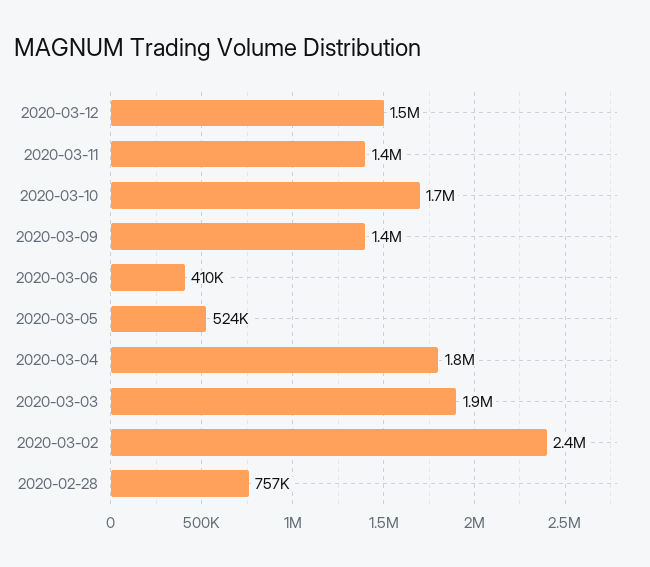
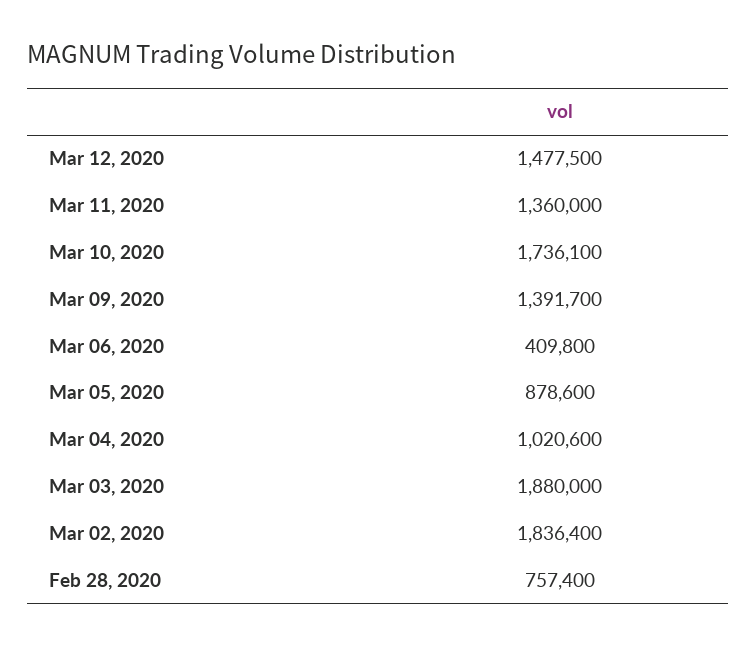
2020-03-05: 524000 -> 878600
2020-03-04: 1800000 -> 1020600
2020-03-02: 2400000 -> 1836400

